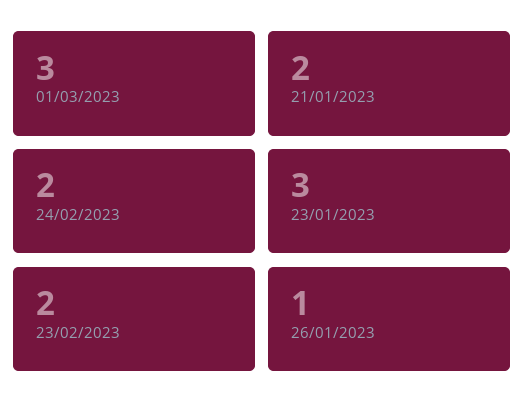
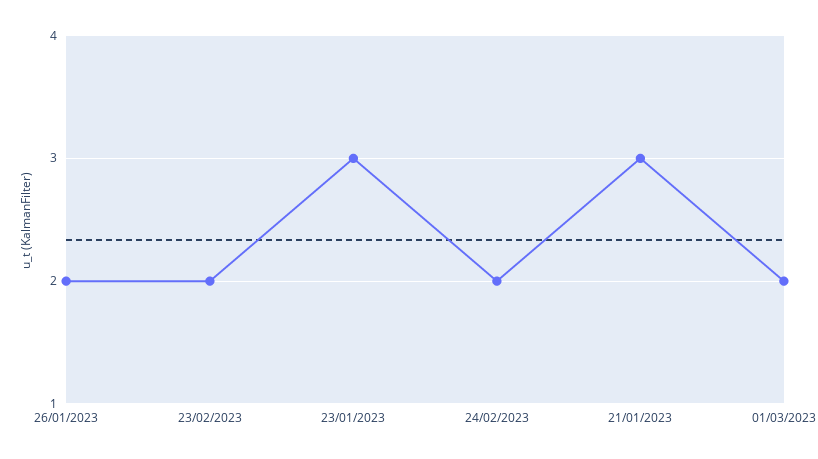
01/03/2023: 3 -> 2
21/01/2023: 2 -> 3
26/01/2023: 1 -> 2

